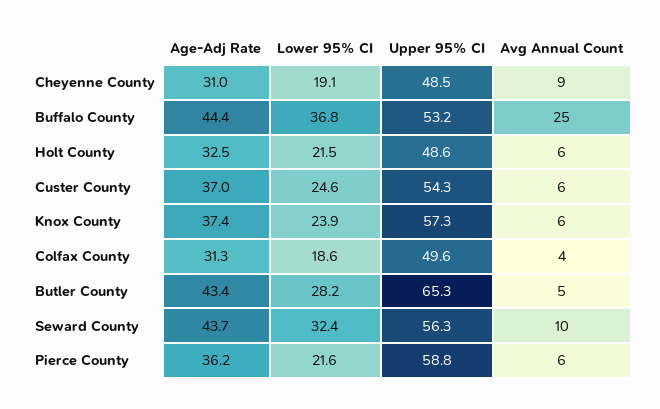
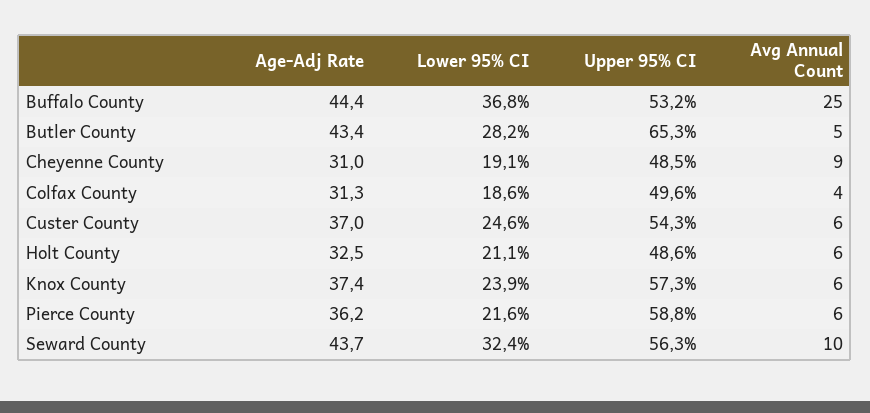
Lower 95% CI, Holt County: 21.5 -> 21.1

